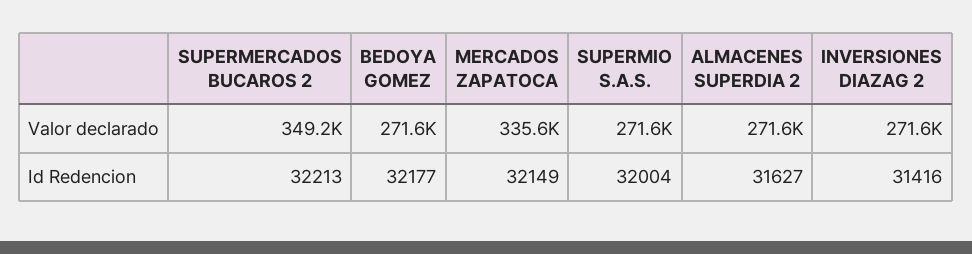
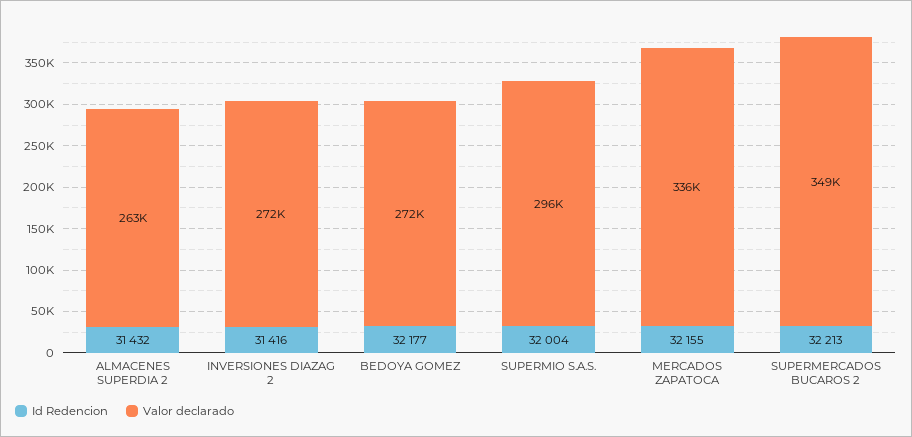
Valor declarado, SUPERMIO S.A.S.: 271600 -> 296000
Valor declarado, ALMACENES SUPERDIA 2: 271600 -> 263000
Id Redencion, MERCADOS ZAPATOCA: 32149 -> 32155
Id Redencion, ALMACENES SUPERDIA 2: 31627 -> 31432

